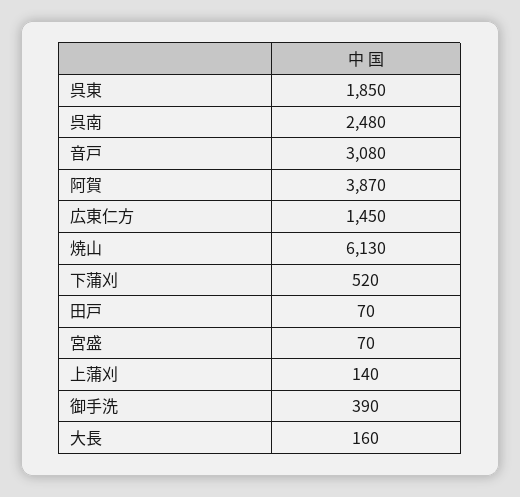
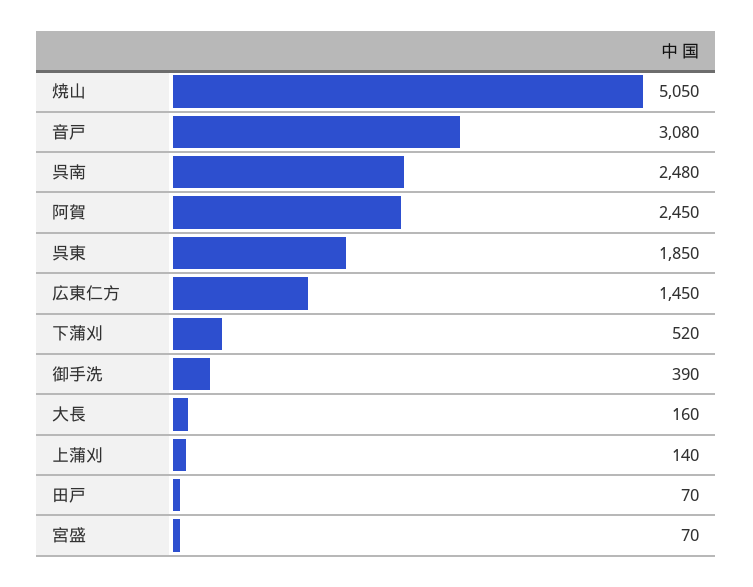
阿賀: 3870 -> 2450
焼山: 6130 -> 5050

